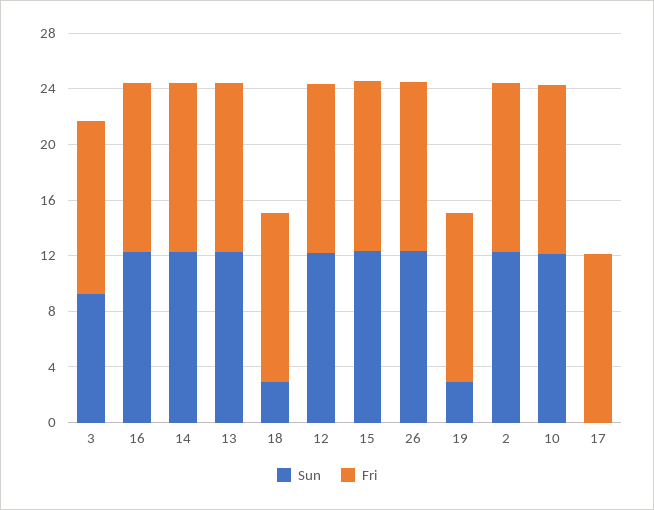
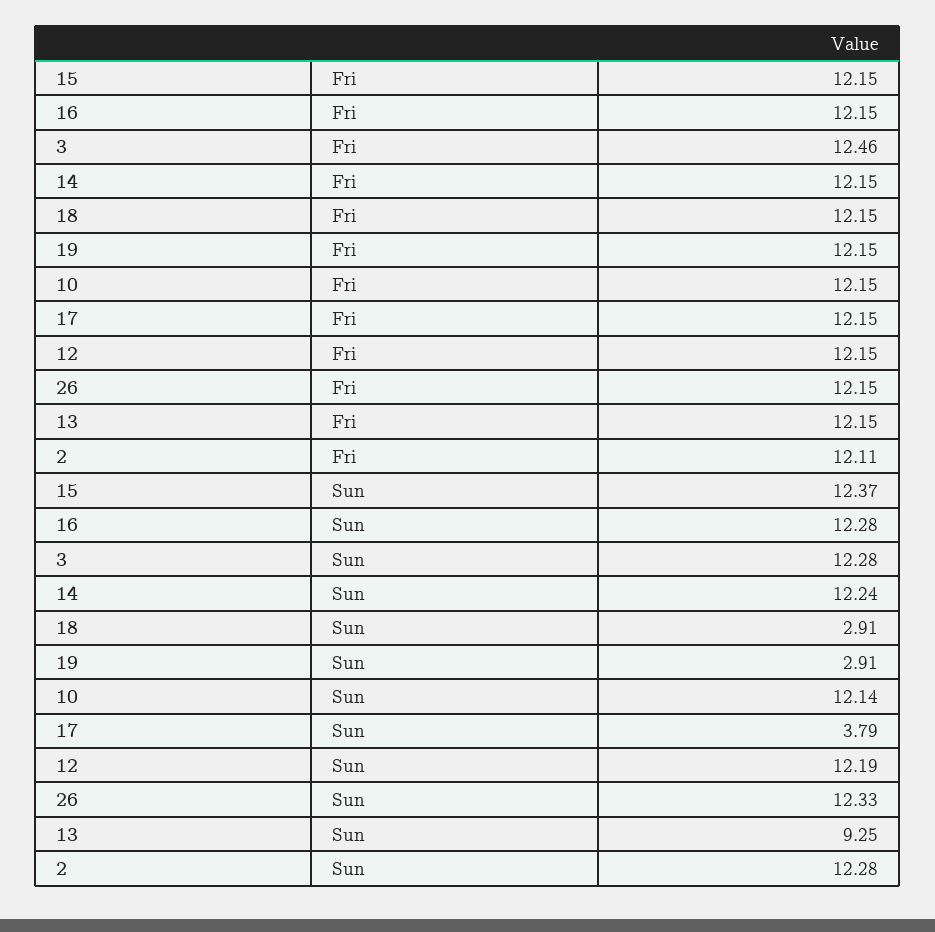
Sun, 3: 9 -> 12.28
Sun, 13: 12 -> 9.25
Sun, 17: 0 -> 3.79

